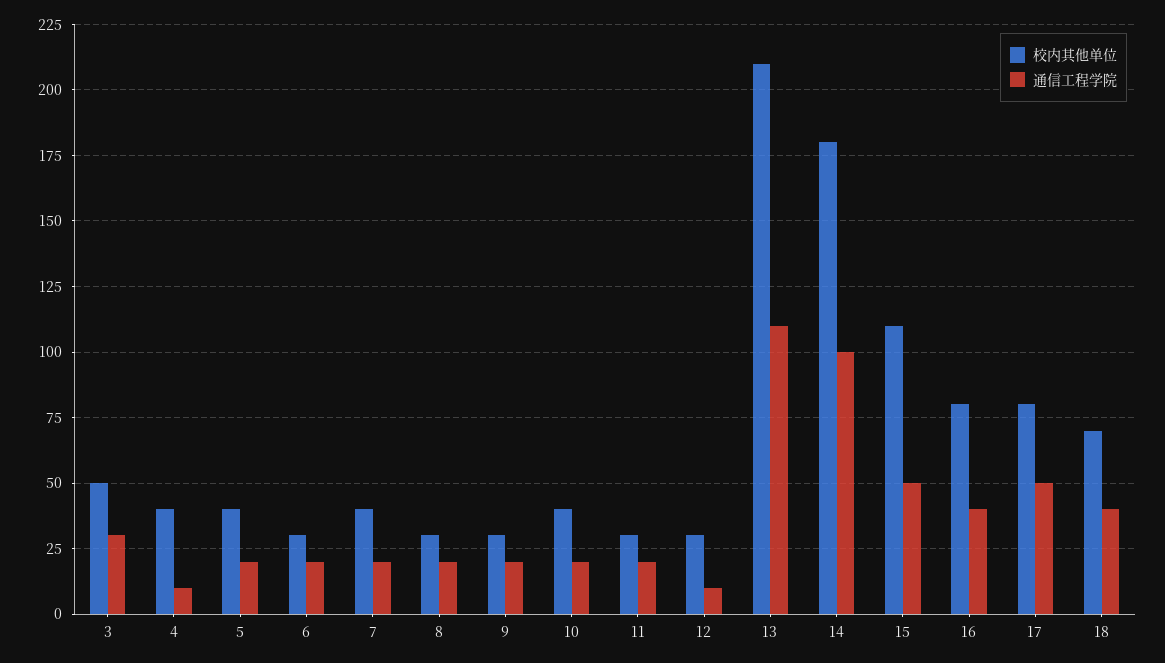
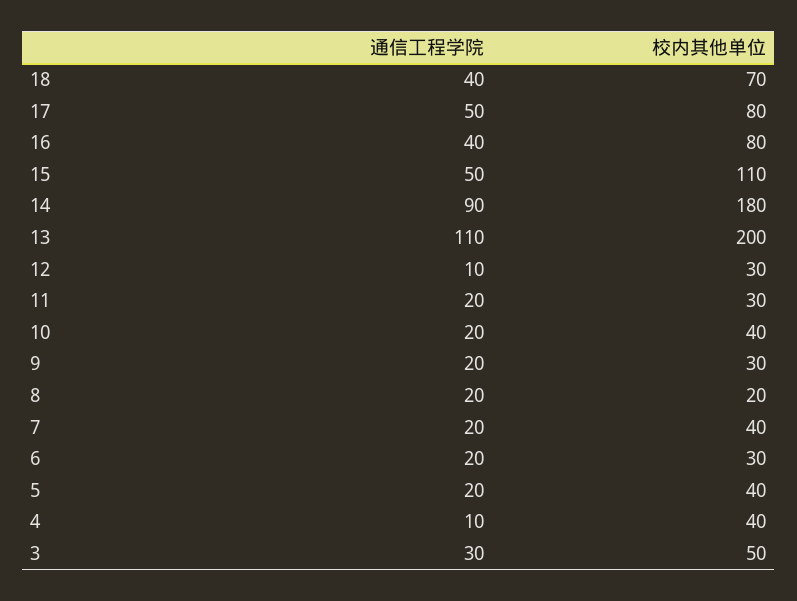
校内其他单位, 8: 30 -> 20
校内其他单位, 13: 210 -> 200
通信工程学院, 14: 100 -> 90

